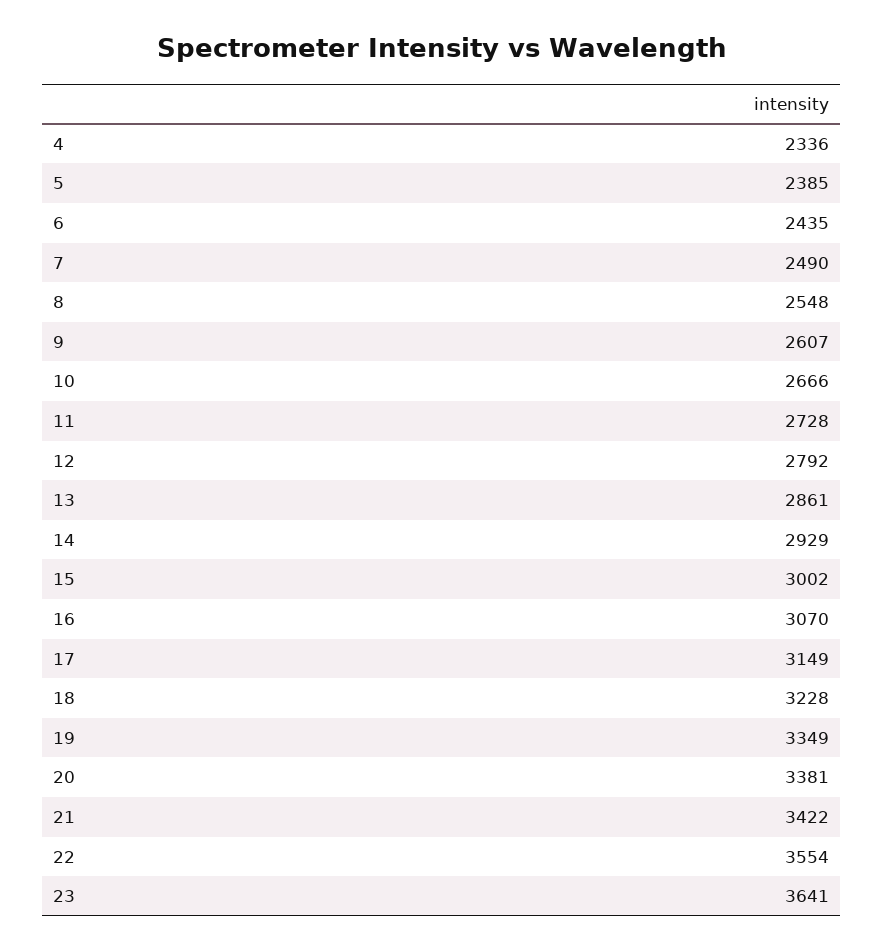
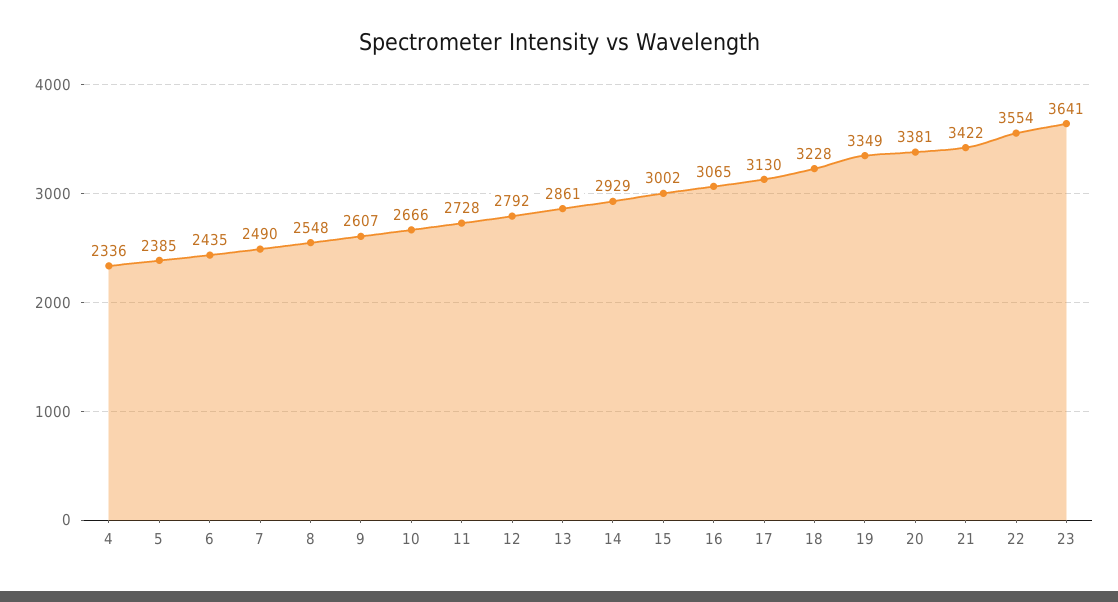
16: 3070 -> 3065
17: 3149 -> 3130

